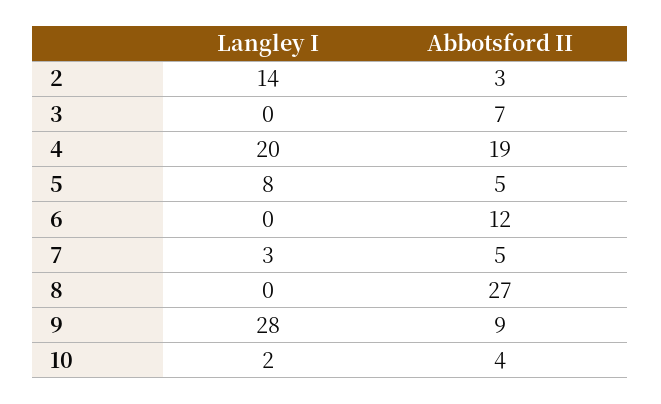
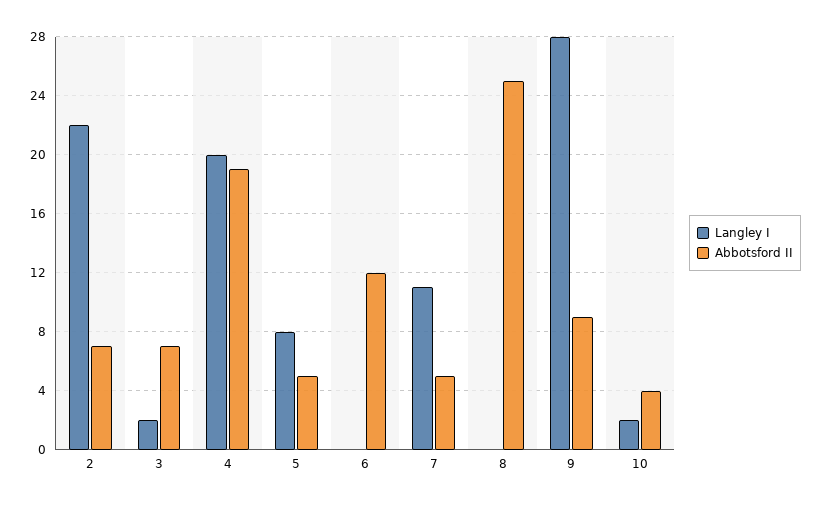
Langley I, 2: 14 -> 22
Abbotsford II, 2: 3 -> 7
Langley I, 3: 0 -> 2
Langley I, 7: 3 -> 11
Abbotsford II, 8: 27 -> 25

